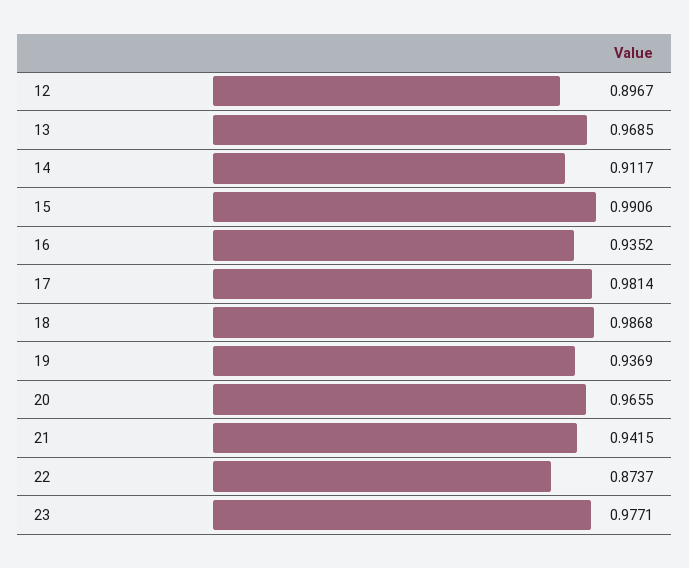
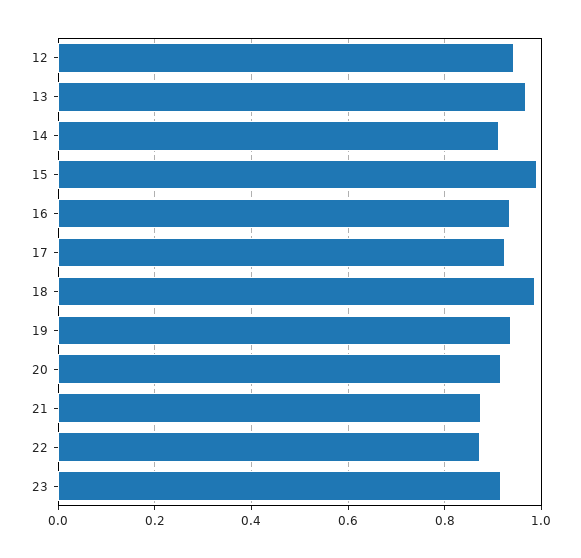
12: 0.8967 -> 0.94
17: 0.9814 -> 0.92
20: 0.9655 -> 0.92
21: 0.9415 -> 0.88
23: 0.9771 -> 0.92

